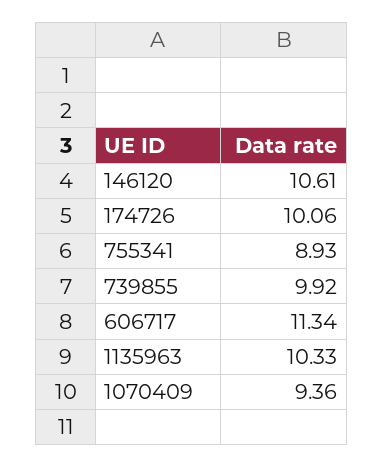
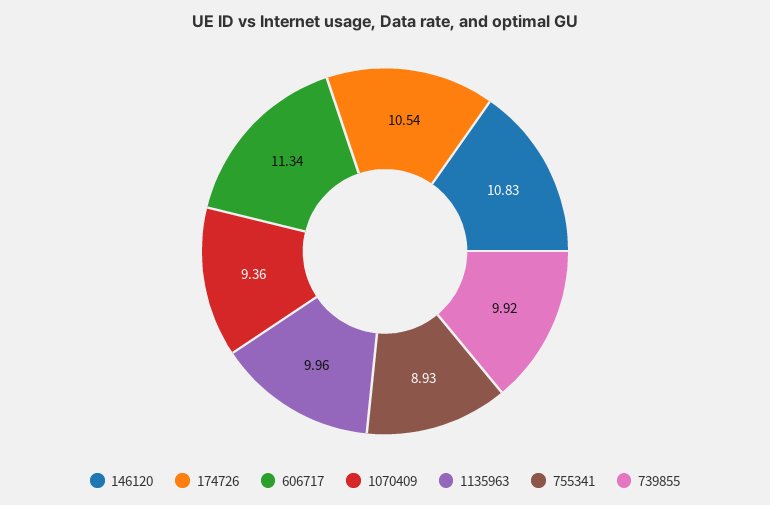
146120: 10.61 -> 10.83
174726: 10.06 -> 10.54
1135963: 10.33 -> 9.96

